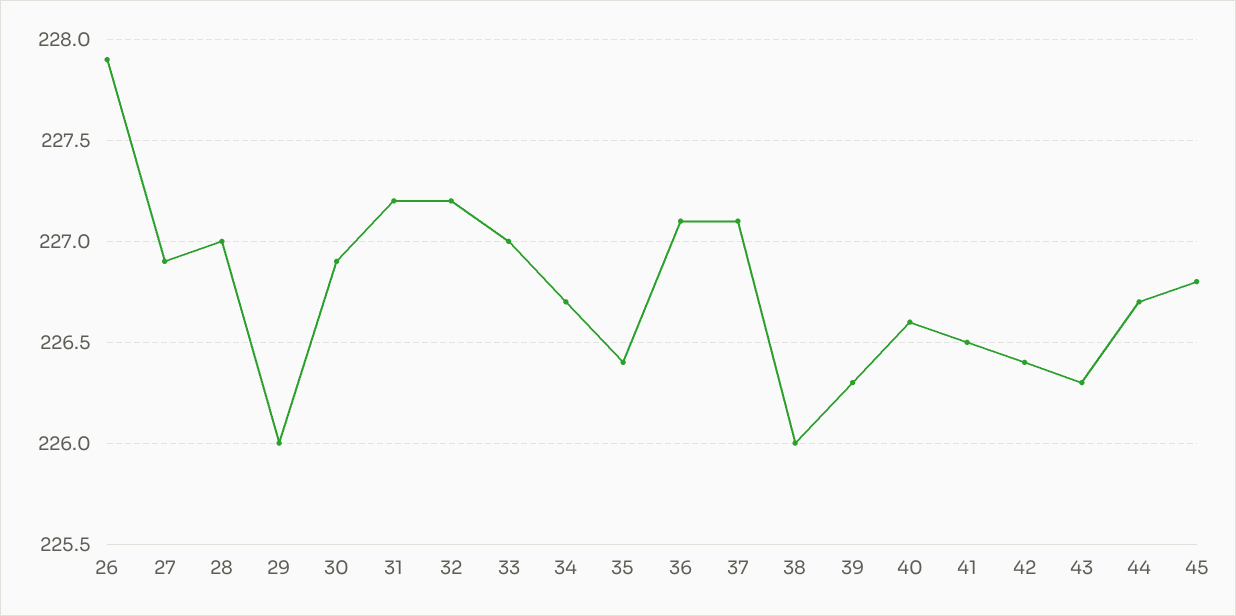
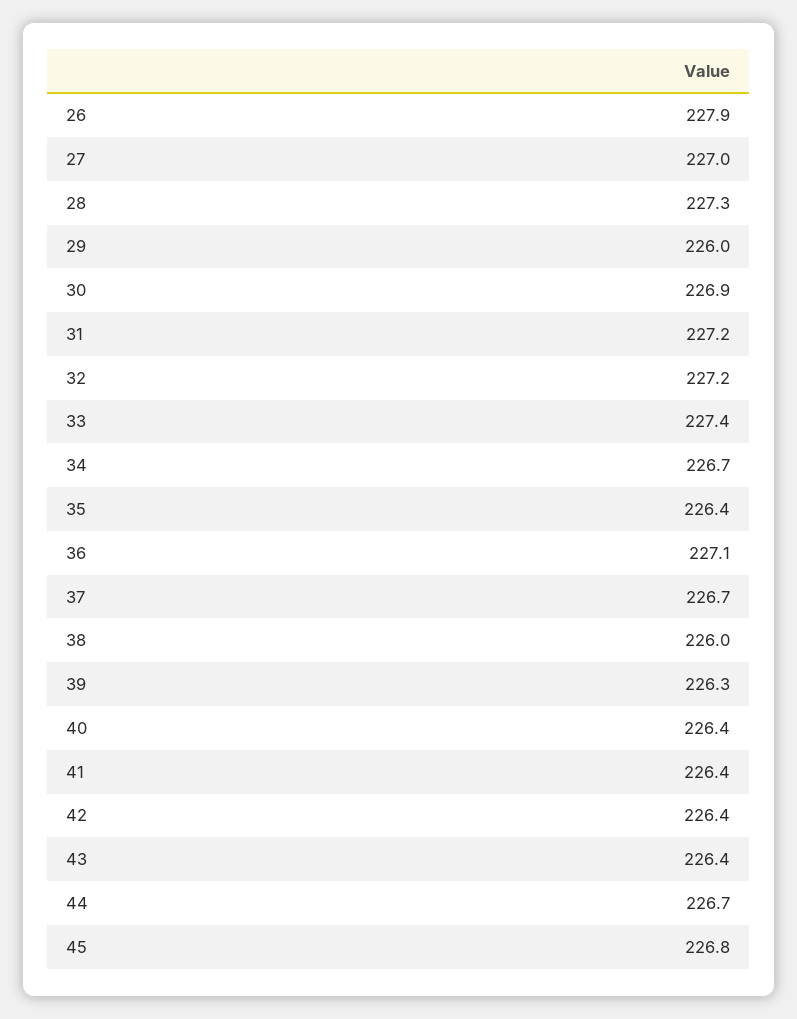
27: 226.9 -> 227
28: 227 -> 227.3
33: 227 -> 227.4
37: 227.1 -> 226.7
40: 226.6 -> 226.4
41: 226.5 -> 226.4
43: 226.3 -> 226.4

